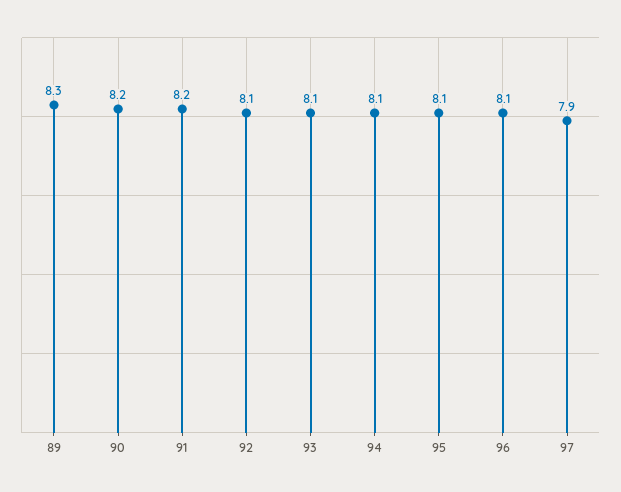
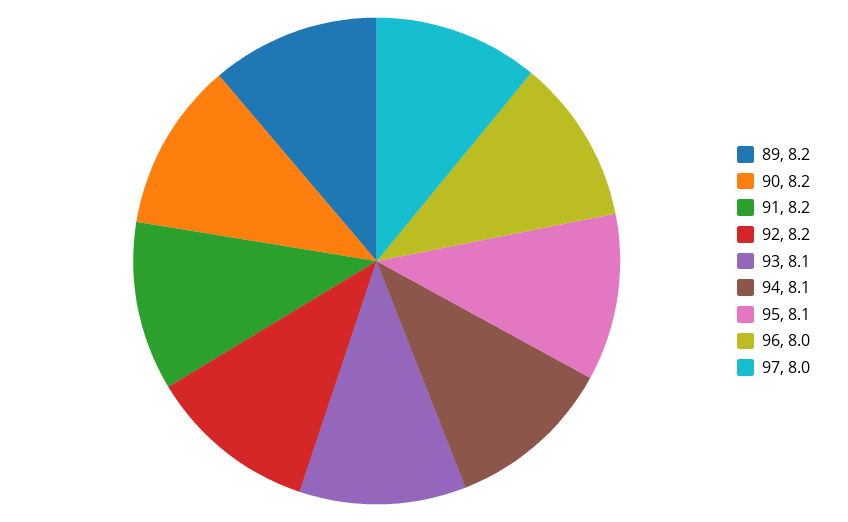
89: 8.3 -> 8.2
92: 8.1 -> 8.2
96: 8.1 -> 8
97: 7.9 -> 8

